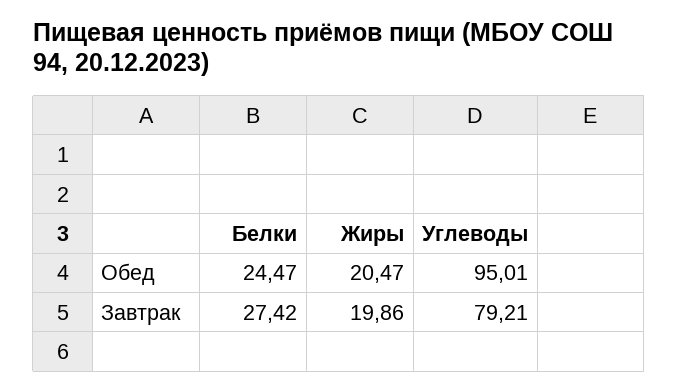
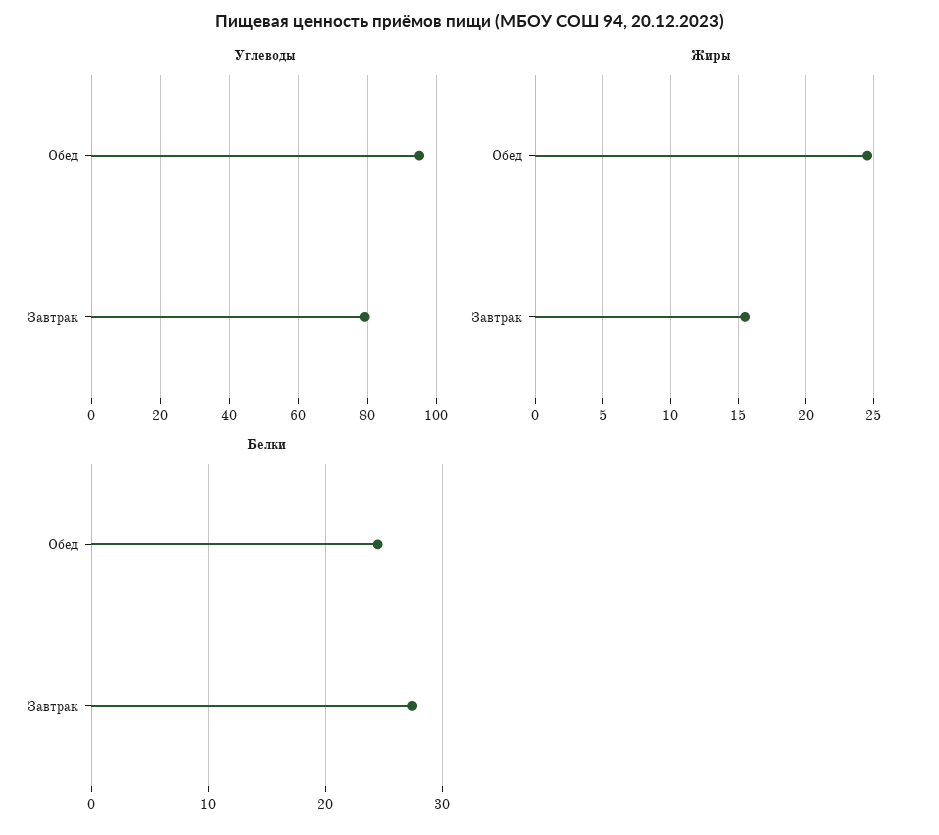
Жиры, Обед: 20.47 -> 24.5
Жиры, Завтрак: 19.86 -> 15.5

